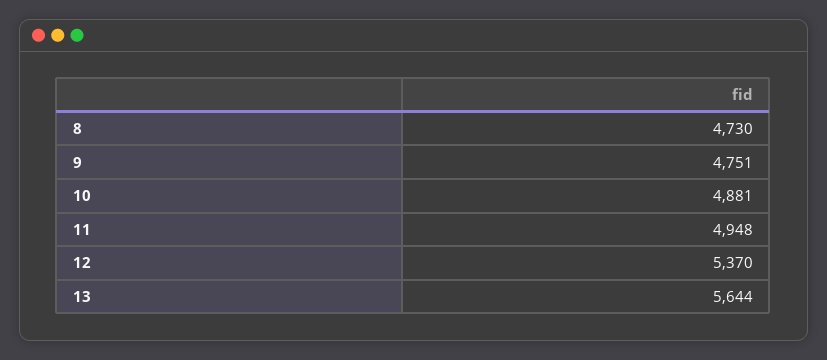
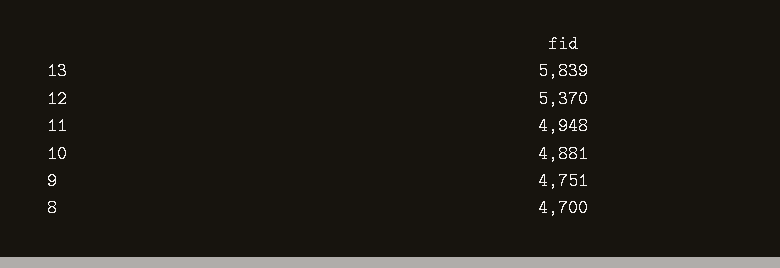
8: 4730 -> 4700
13: 5644 -> 5839

